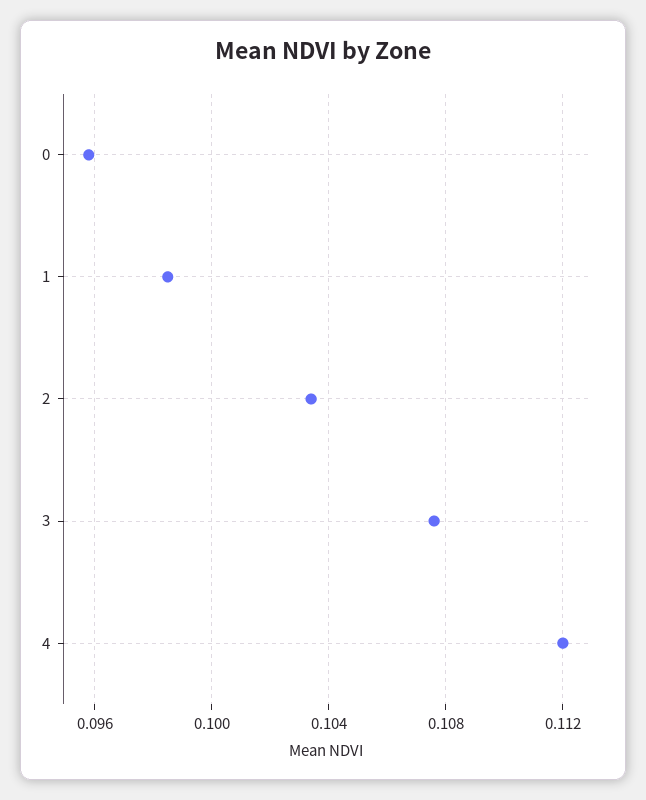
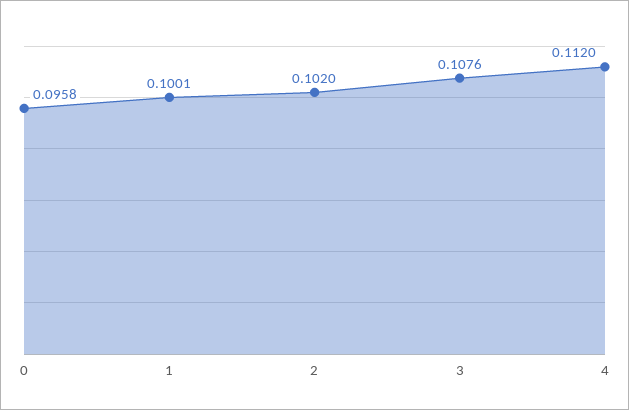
1: 0.0985 -> 0.1001
2: 0.1035 -> 0.102

